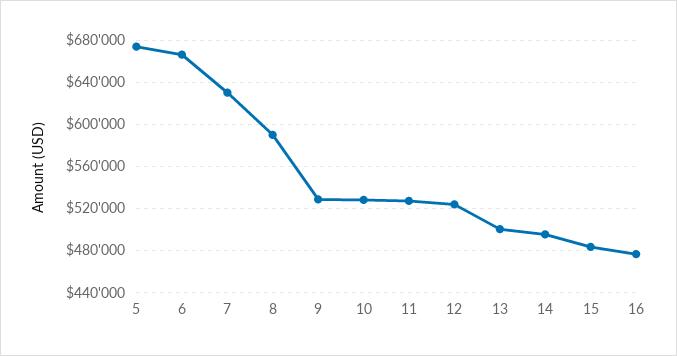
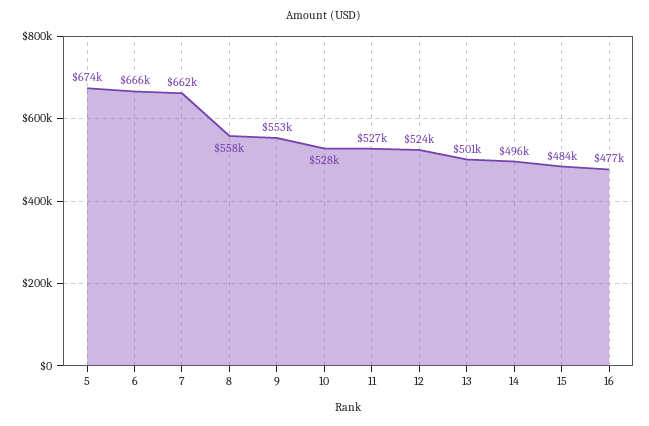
7: 630000 -> 662000
8: 590000 -> 558000
9: 530000 -> 553000

